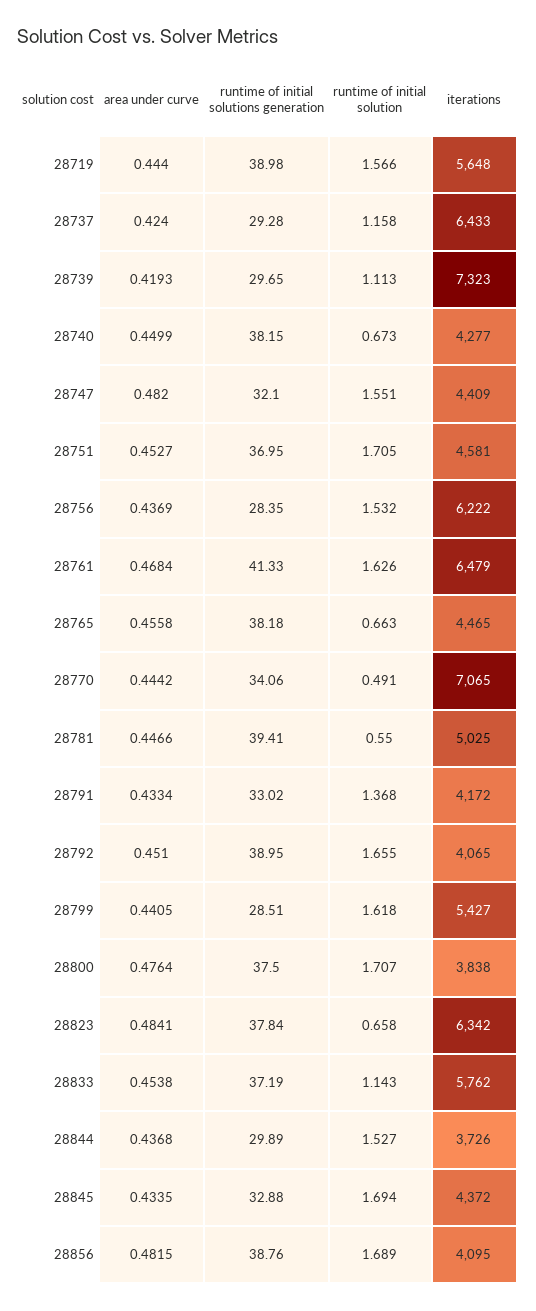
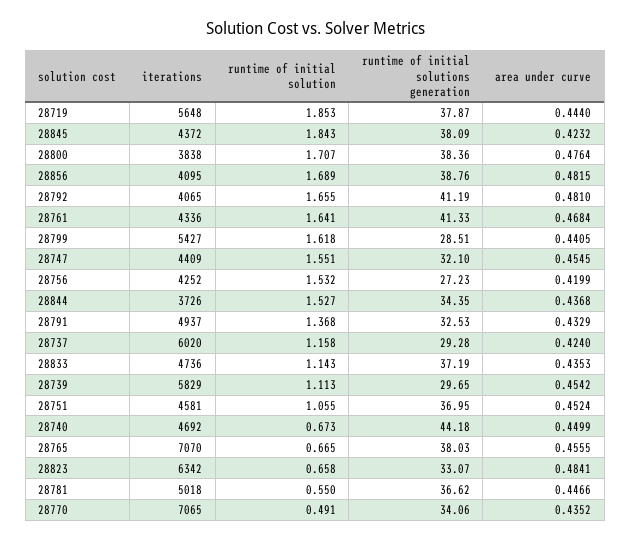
runtime of initial solutions generation, 28719: 38.98 -> 37.87
runtime of initial solution, 28719: 1.566 -> 1.853
iterations, 28737: 6433 -> 6020
area under curve, 28739: 0.4193 -> 0.4542
iterations, 28739: 7323 -> 5829
runtime of initial solutions generation, 28740: 38.15 -> 44.18
iterations, 28740: 4277 -> 4692
area under curve, 28747: 0.482 -> 0.4545
area under curve, 28751: 0.4527 -> 0.4524
runtime of initial solution, 28751: 1.705 -> 1.055
area under curve, 28756: 0.4369 -> 0.4199
runtime of initial solutions generation, 28756: 28.35 -> 27.23
iterations, 28756: 6222 -> 4252
runtime of initial solution, 28761: 1.626 -> 1.641
iterations, 28761: 6479 -> 4336
area under curve, 28765: 0.4558 -> 0.4555
runtime of initial solutions generation, 28765: 38.18 -> 38.03
runtime of initial solution, 28765: 0.663 -> 0.665
iterations, 28765: 4465 -> 7070
area under curve, 28770: 0.4442 -> 0.4352
runtime of initial solutions generation, 28781: 39.41 -> 36.62
iterations, 28781: 5025 -> 5018
area under curve, 28791: 0.4334 -> 0.4329
runtime of initial solutions generation, 28791: 33.02 -> 32.53
iterations, 28791: 4172 -> 4937
area under curve, 28792: 0.451 -> 0.481
runtime of initial solutions generation, 28792: 38.95 -> 41.19
runtime of initial solutions generation, 28800: 37.5 -> 38.36
runtime of initial solutions generation, 28823: 37.84 -> 33.07
area under curve, 28833: 0.4538 -> 0.4353
iterations, 28833: 5762 -> 4736
runtime of initial solutions generation, 28844: 29.89 -> 34.35
area under curve, 28845: 0.4335 -> 0.4232
runtime of initial solutions generation, 28845: 32.88 -> 38.09
runtime of initial solution, 28845: 1.694 -> 1.843

